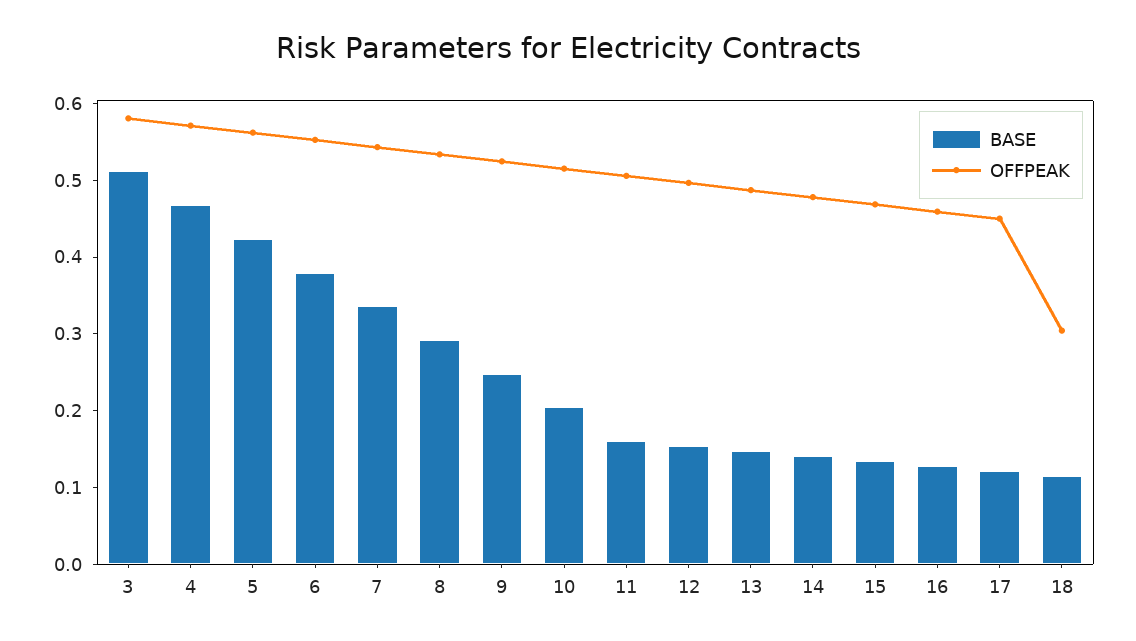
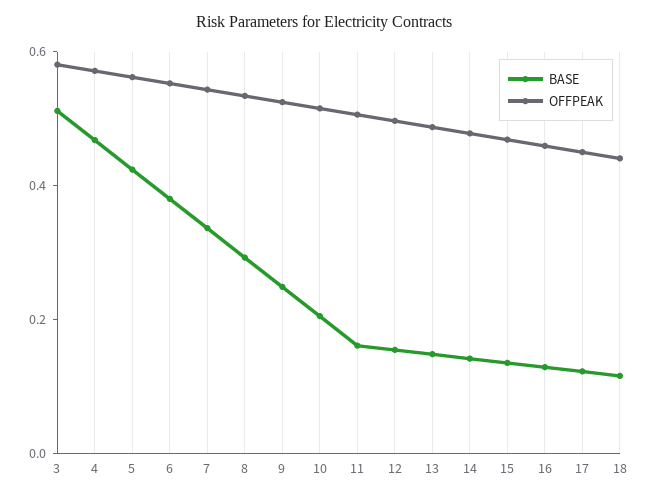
OFFPEAK, 18: 0.3 -> 0.45

